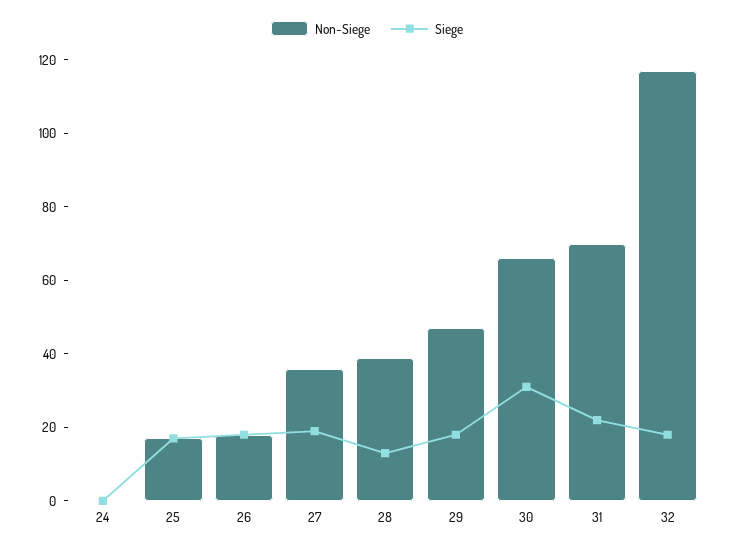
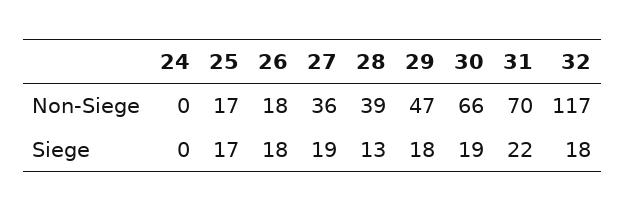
Siege, 30: 30 -> 19

